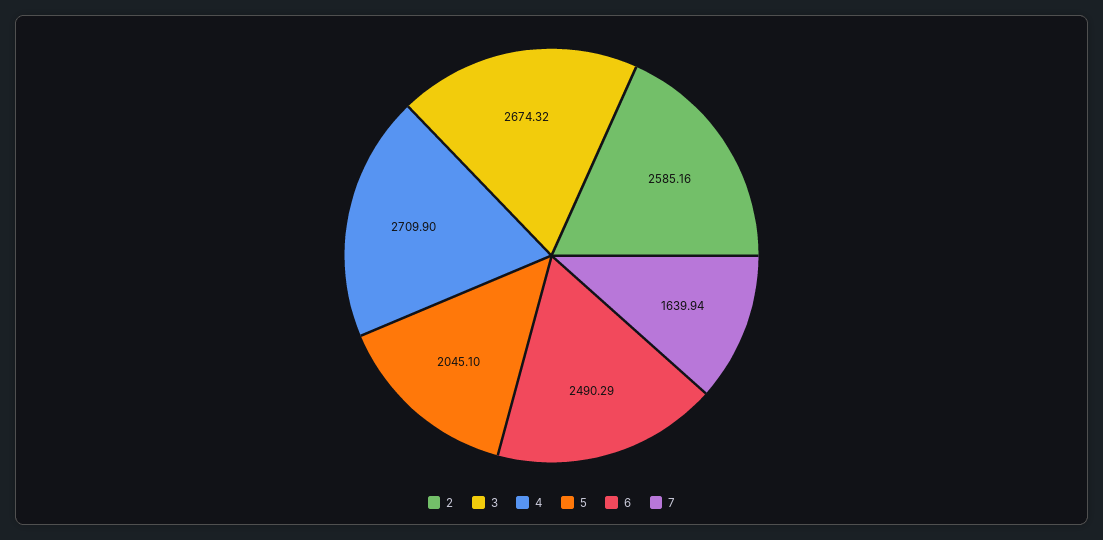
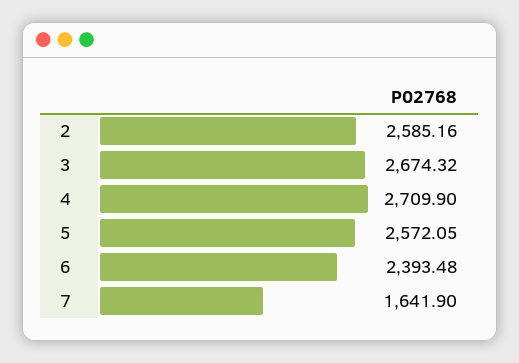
5: 2045.1 -> 2572.05
6: 2490.29 -> 2393.48
7: 1639.94 -> 1641.9

